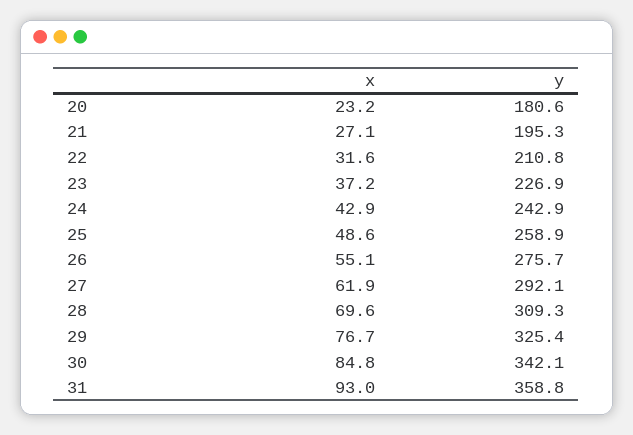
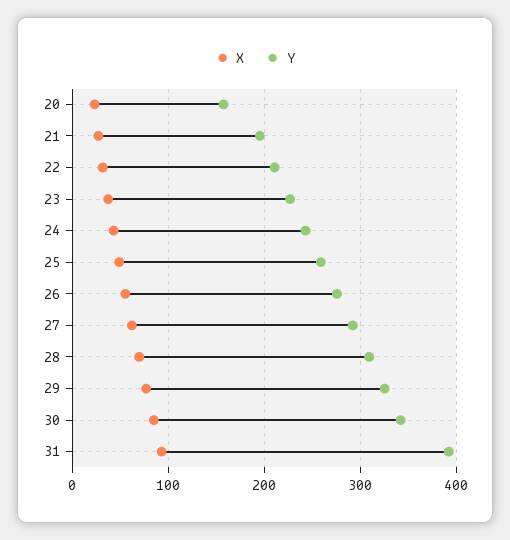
y, 20: 180.6 -> 160
y, 31: 358.8 -> 390

